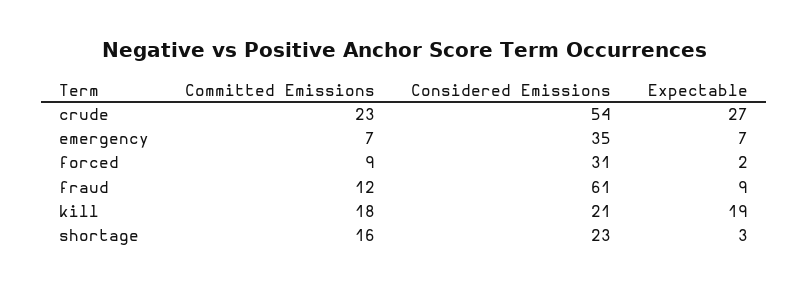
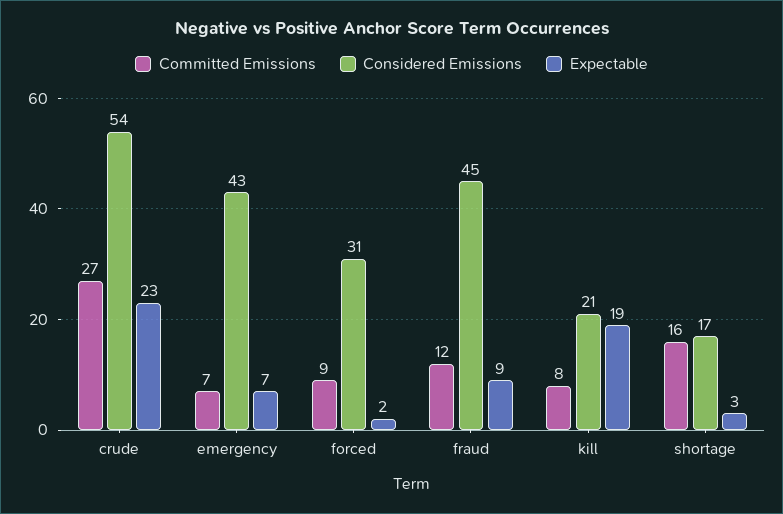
Committed Emissions, crude: 23 -> 27
Expectable, crude: 27 -> 23
Considered Emissions, emergency: 35 -> 43
Considered Emissions, fraud: 61 -> 45
Committed Emissions, kill: 18 -> 8
Considered Emissions, shortage: 23 -> 17

